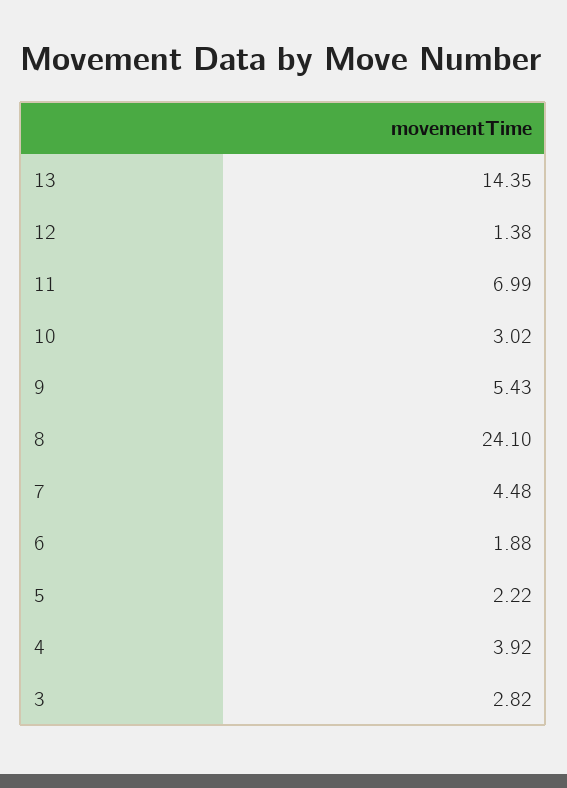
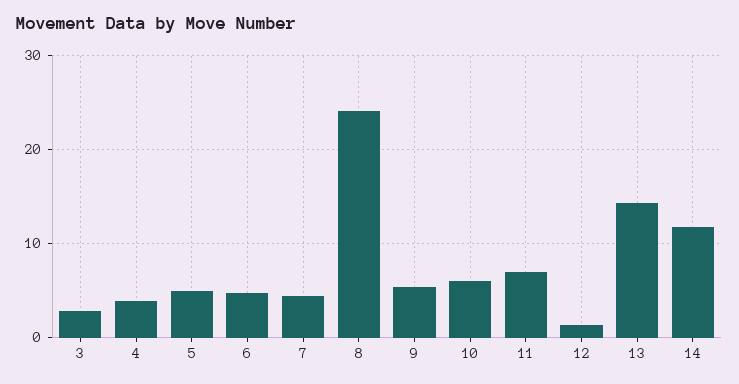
10: 3.02 -> 6
6: 1.88 -> 5
5: 2.22 -> 5
14: none -> 12

